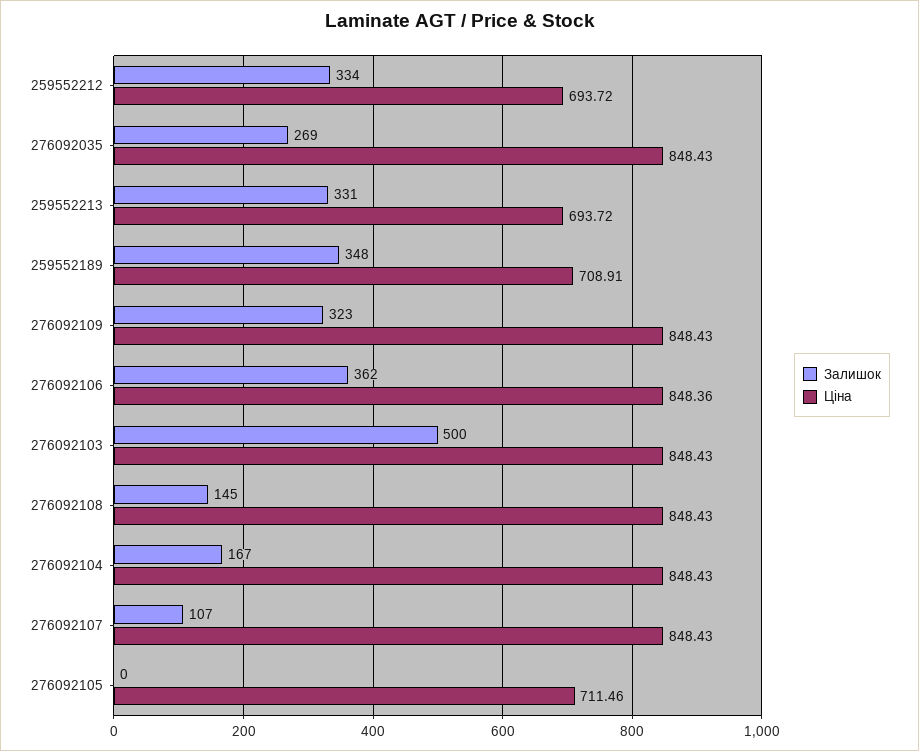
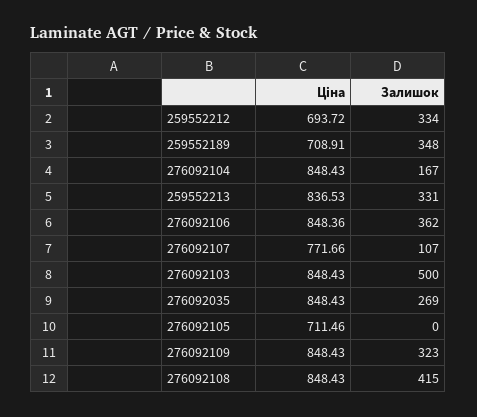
Ціна, 259552213: 693.72 -> 836.53
Залишок, 276092108: 145 -> 415
Ціна, 276092107: 848.43 -> 771.66

